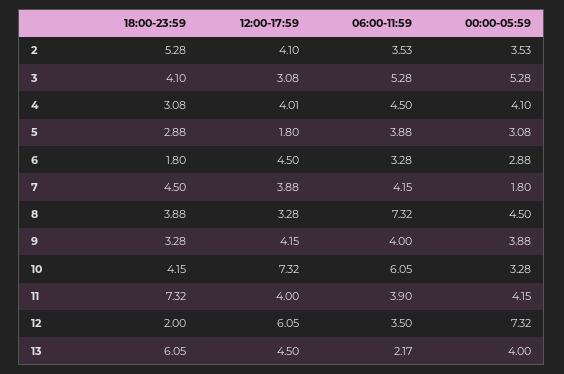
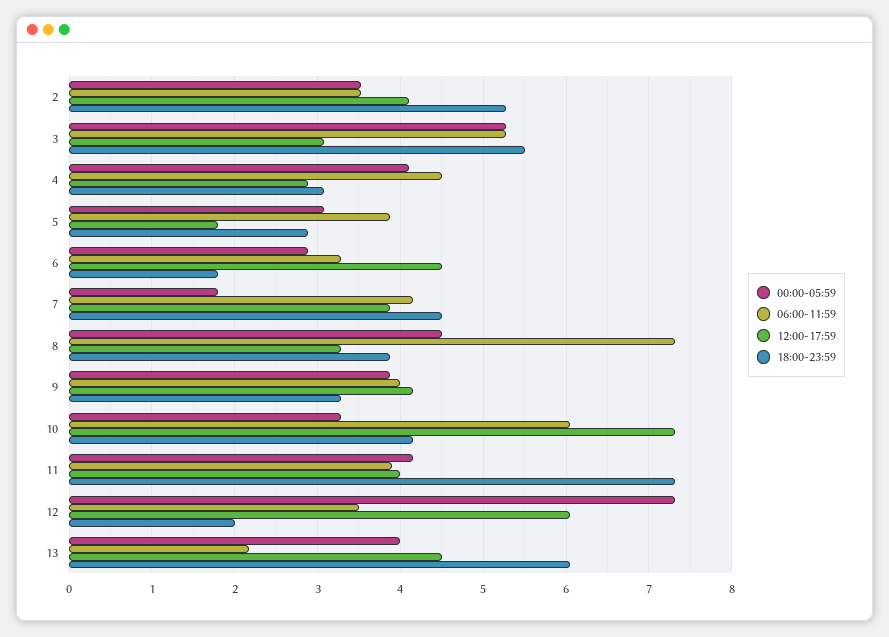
18:00-23:59, 3: 4.1 -> 5.5
12:00-17:59, 4: 4.01 -> 2.9

